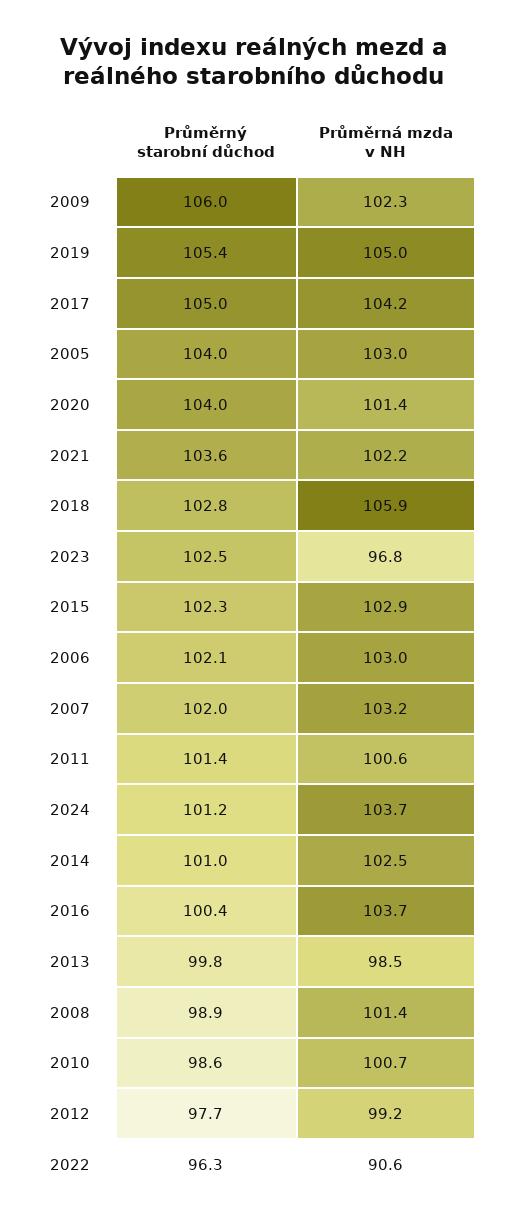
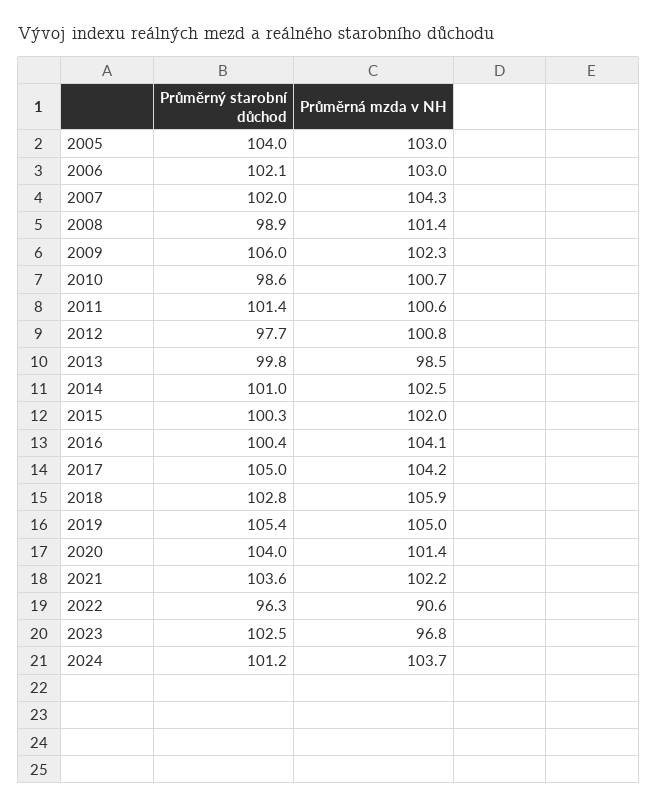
Průměrný starobní důchod, 2015: 102.3 -> 100.3
Průměrná mzda v NH, 2015: 102.9 -> 102
Průměrná mzda v NH, 2007: 103.2 -> 104.3
Průměrná mzda v NH, 2016: 103.7 -> 104.1
Průměrná mzda v NH, 2012: 99.2 -> 100.8

